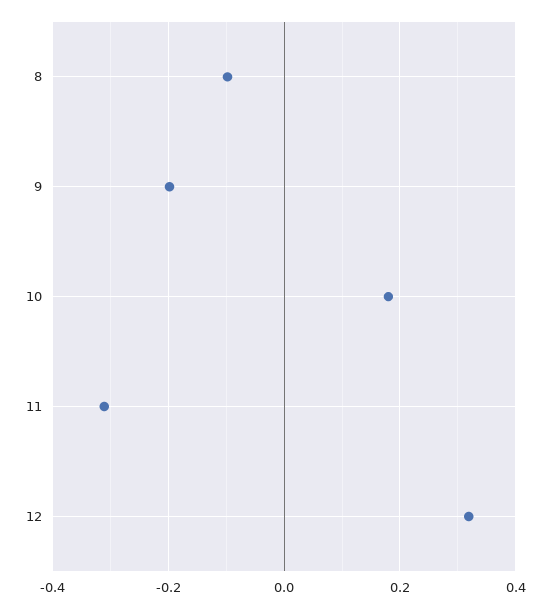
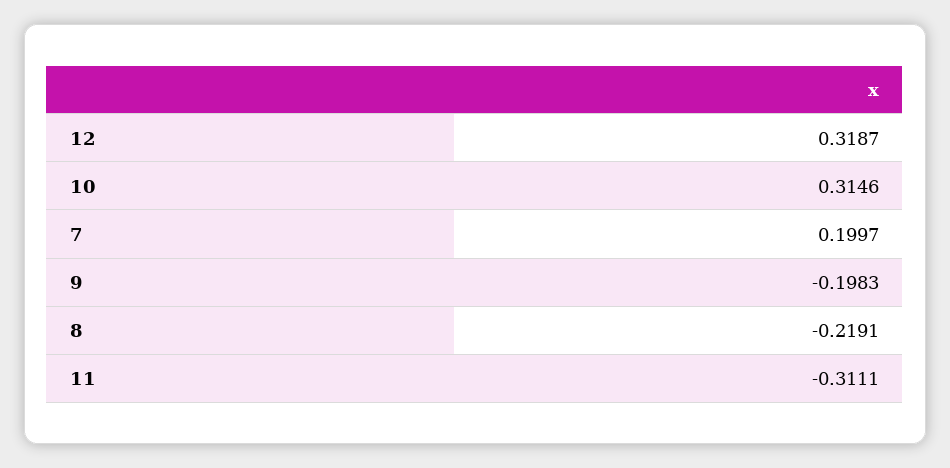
8: -0.1 -> -0.2191
10: 0.18 -> 0.3146
7: none -> 0.1997

